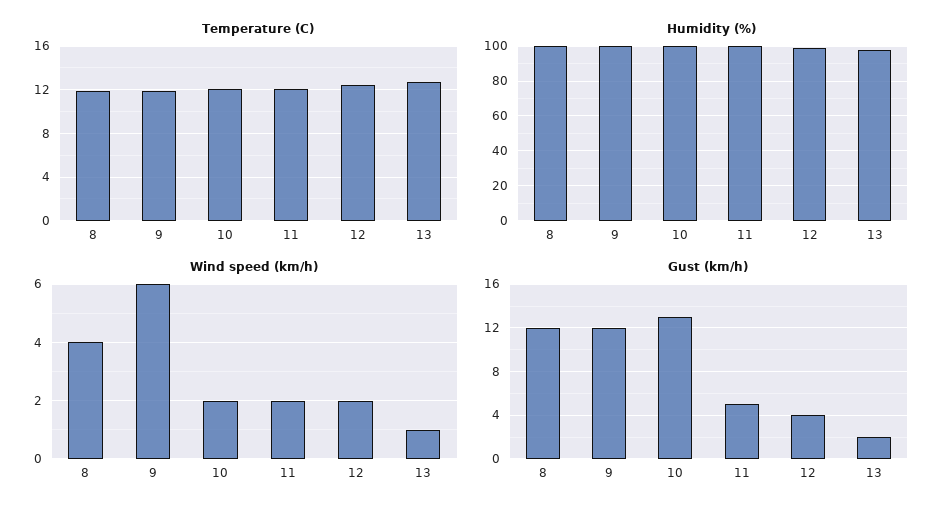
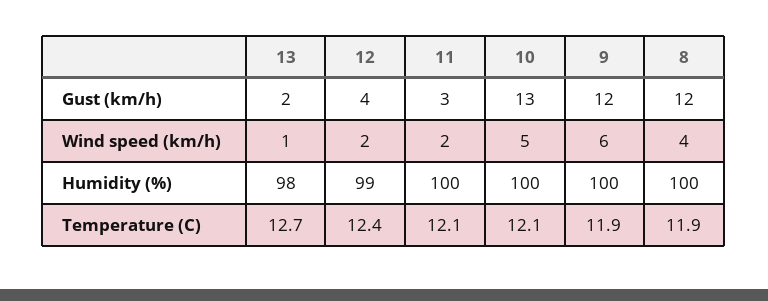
Wind speed (km/h), 10: 2 -> 5
Gust (km/h), 11: 5 -> 3

